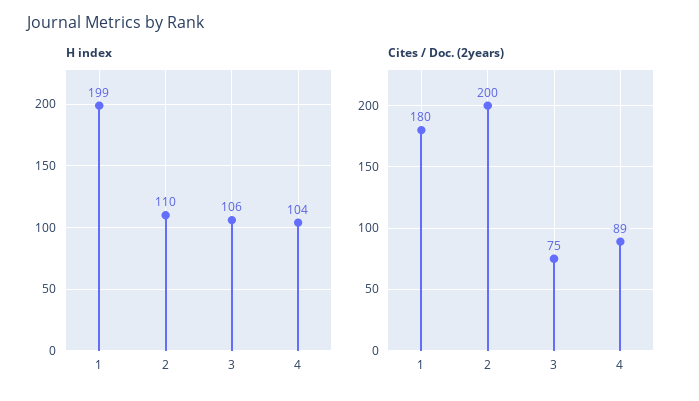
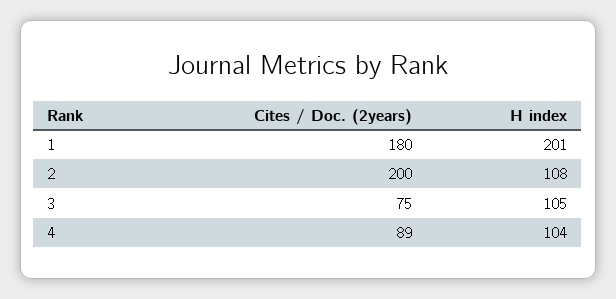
H index, 1: 199 -> 201
H index, 2: 110 -> 108
H index, 3: 106 -> 105

